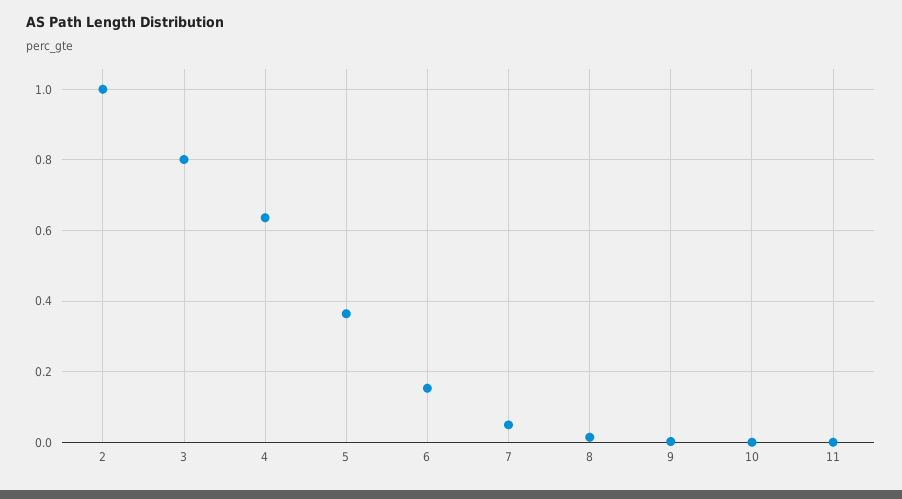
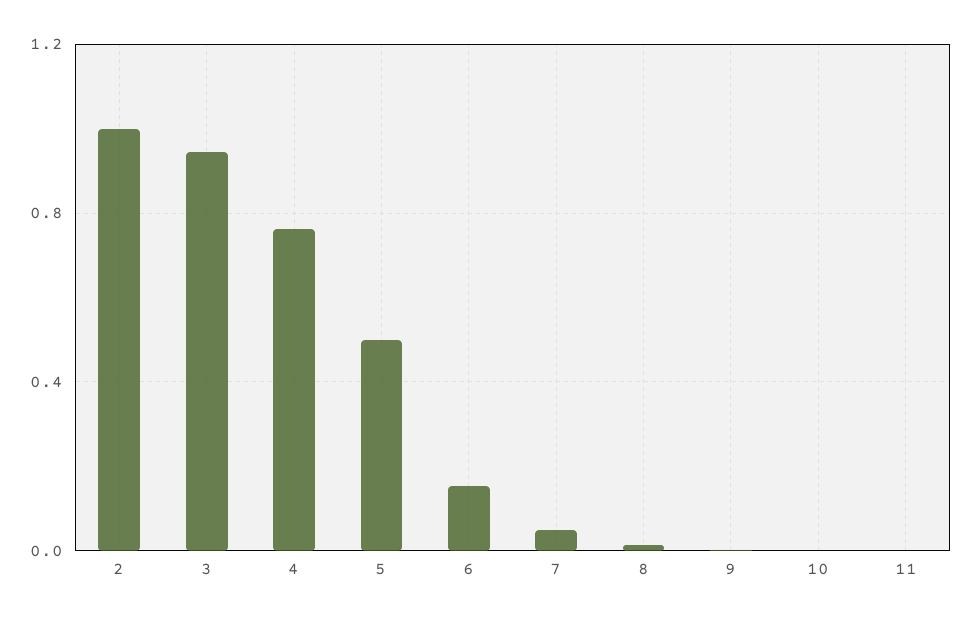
3: 0.8 -> 0.95
4: 0.64 -> 0.75
5: 0.36 -> 0.5

